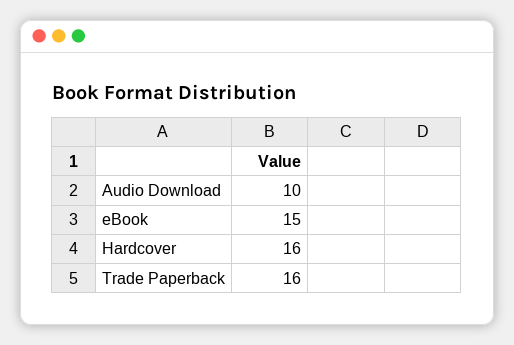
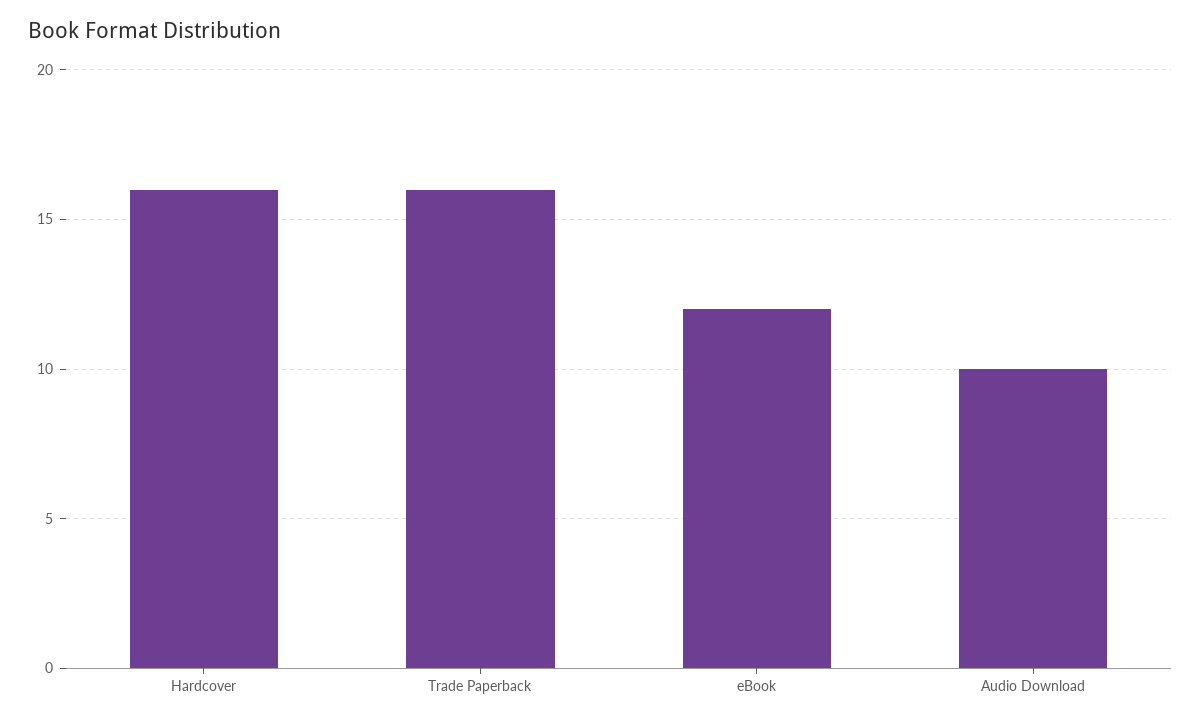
eBook: 15 -> 12

